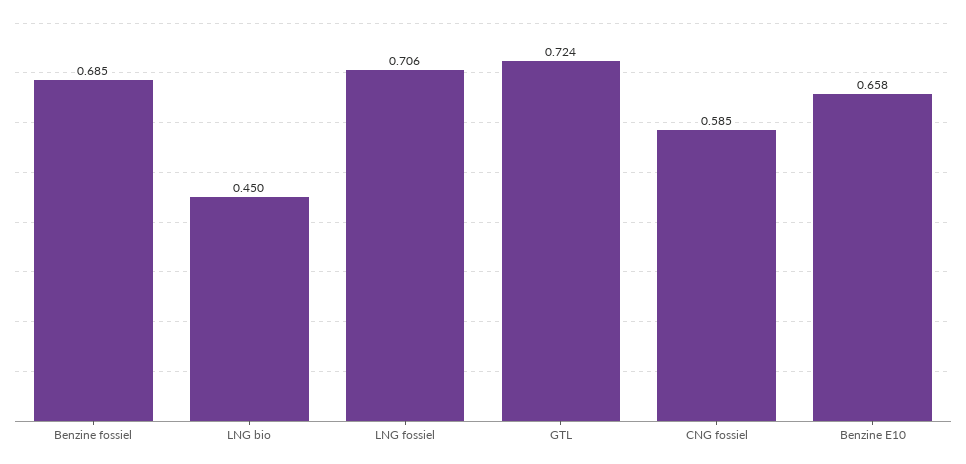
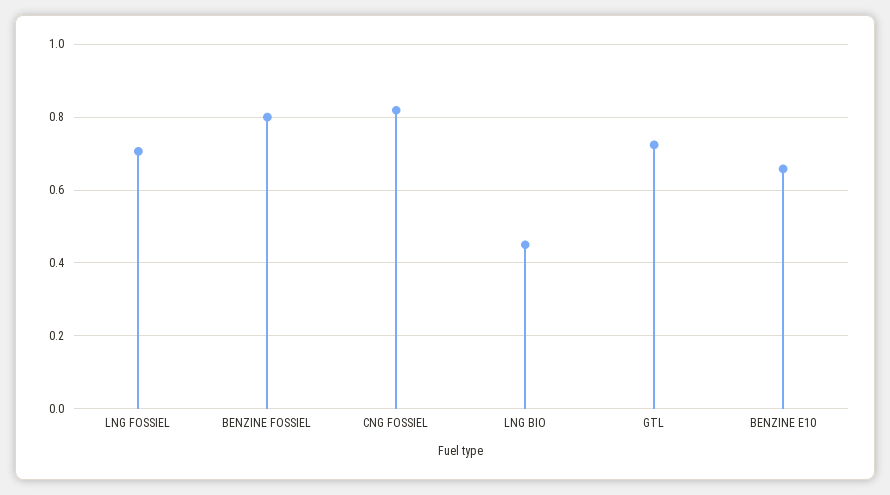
Benzine fossiel: 0.685 -> 0.8
CNG fossiel: 0.585 -> 0.82

